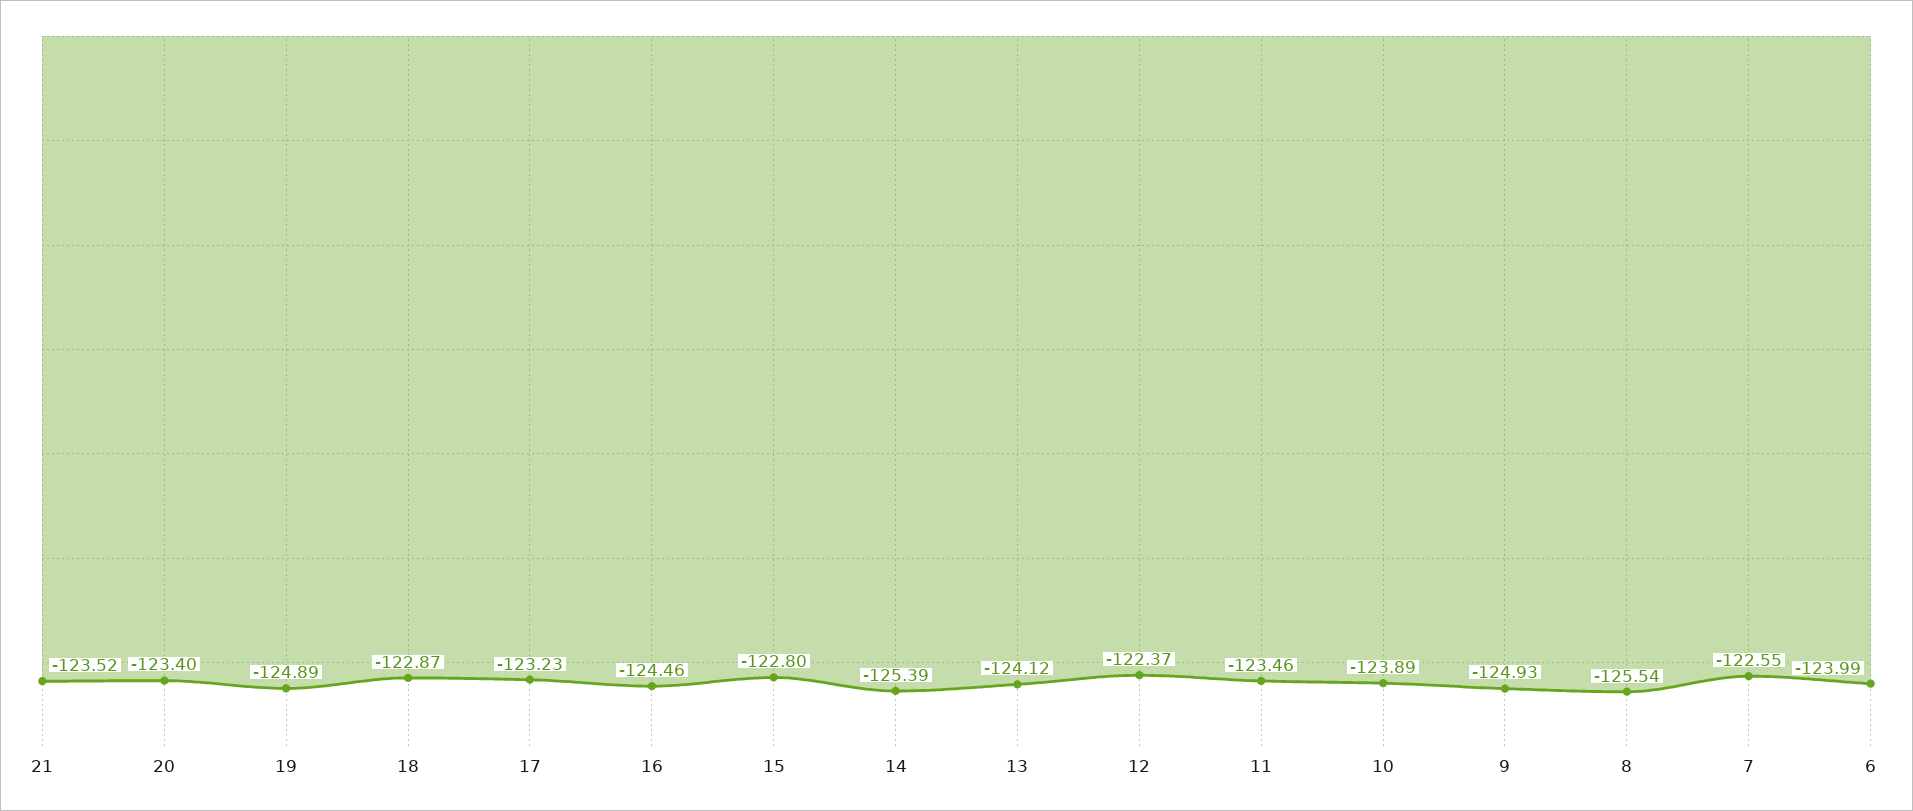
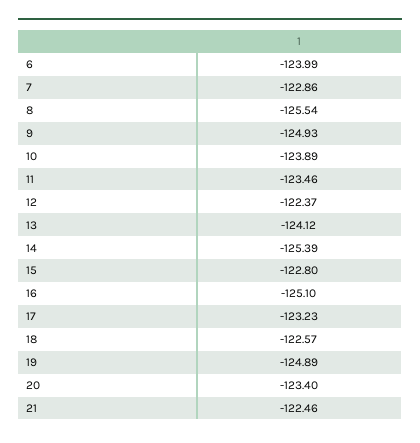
21: -123.52 -> -122.46
18: -122.87 -> -122.57
16: -124.46 -> -125.1
7: -122.55 -> -122.86

